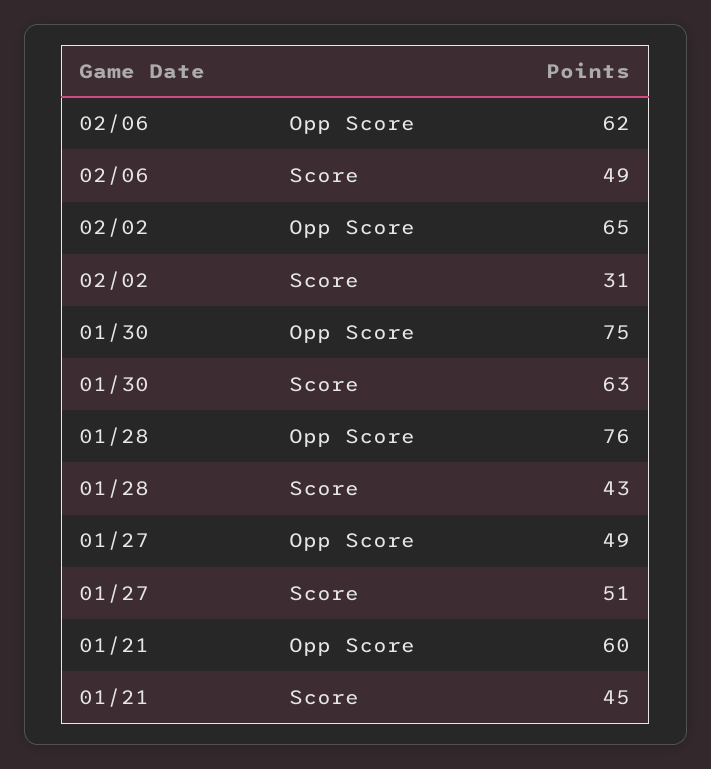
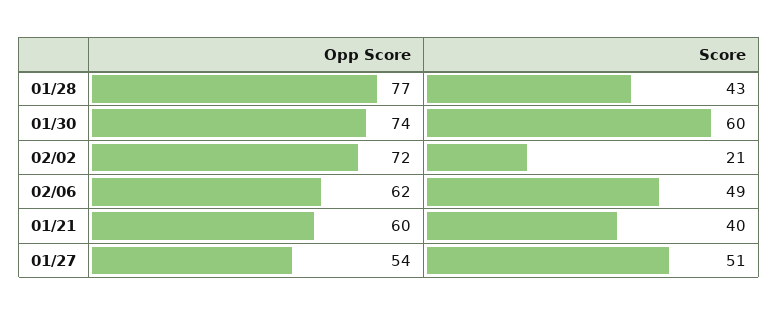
02/02, Opp Score: 65 -> 72
02/02, Score: 31 -> 21
01/30, Opp Score: 75 -> 74
01/30, Score: 63 -> 60
01/28, Opp Score: 76 -> 77
01/27, Opp Score: 49 -> 54
01/21, Score: 45 -> 40

